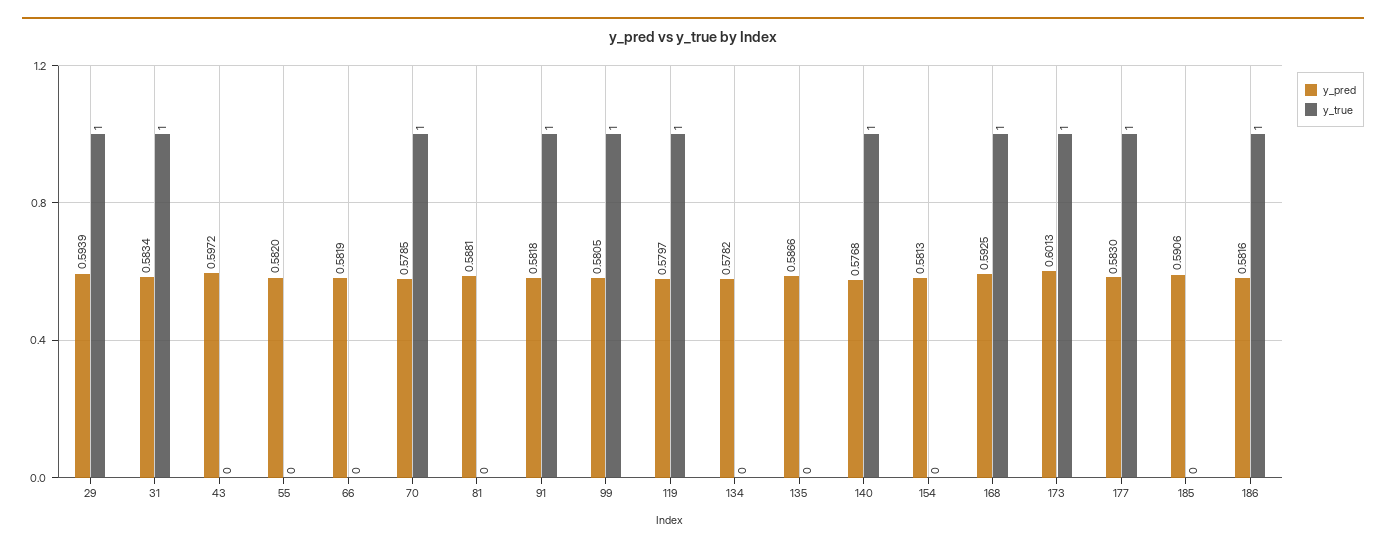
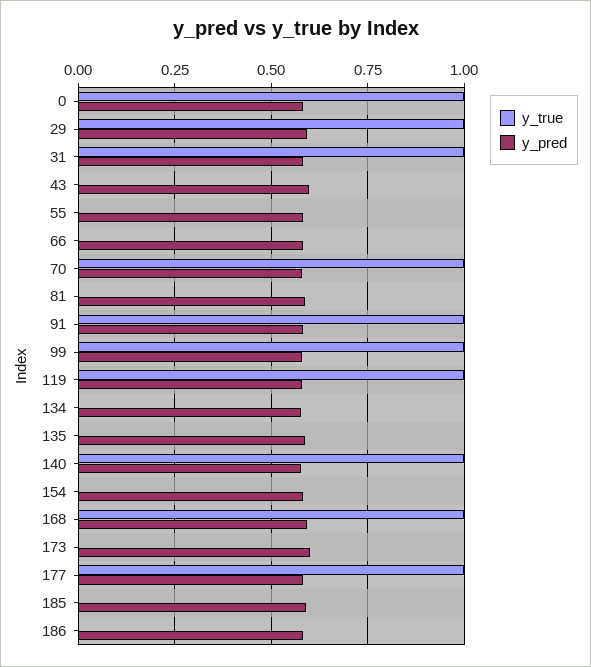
y_true, 173: 1 -> 0
y_true, 186: 1 -> 0
y_true, 0: none -> 1
y_pred, 0: none -> 0.575

